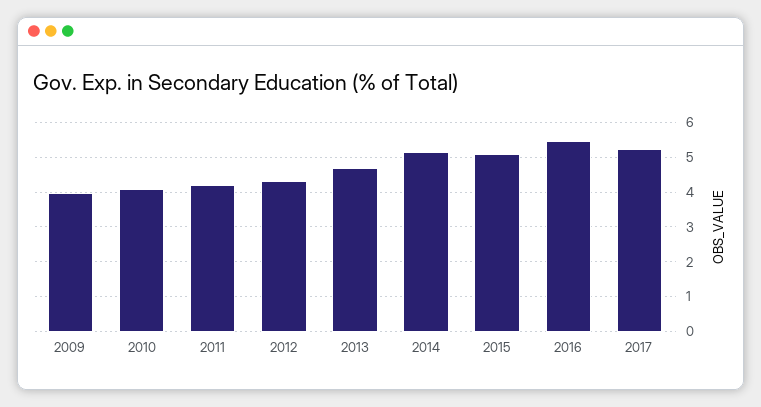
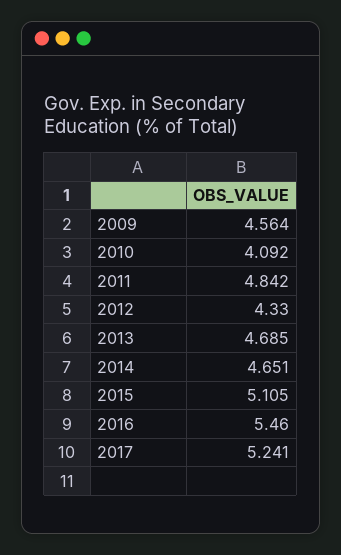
2009: 4 -> 4.564
2011: 4.2 -> 4.842
2014: 5.2 -> 4.651

